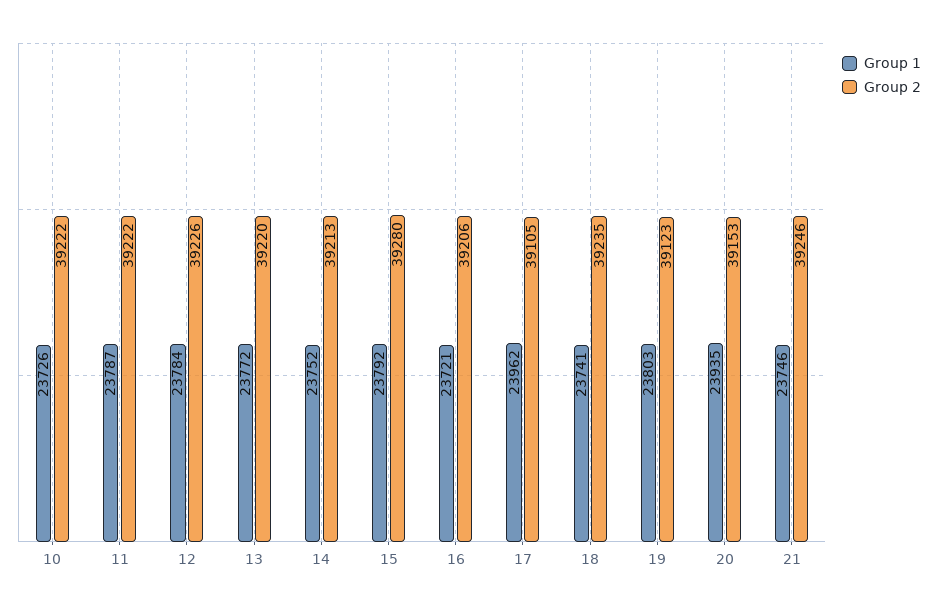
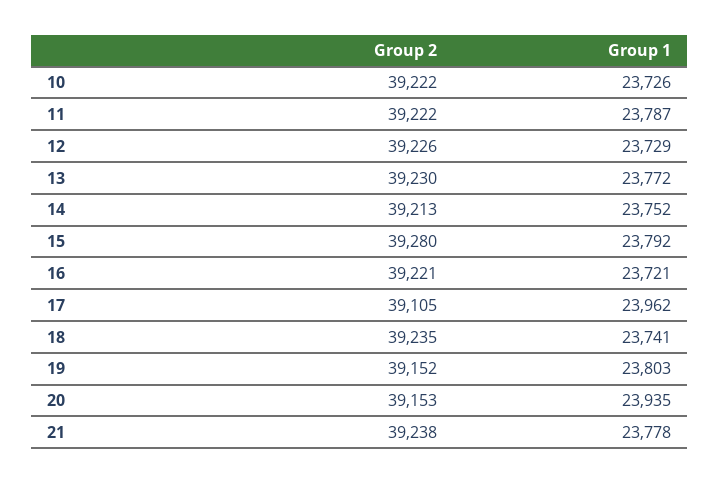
Group 1, 12: 23784 -> 23729
Group 2, 13: 39220 -> 39230
Group 2, 16: 39206 -> 39221
Group 2, 19: 39123 -> 39152
Group 1, 21: 23746 -> 23778
Group 2, 21: 39246 -> 39238

